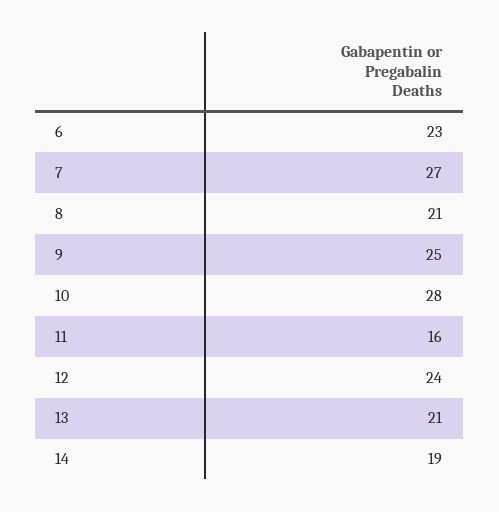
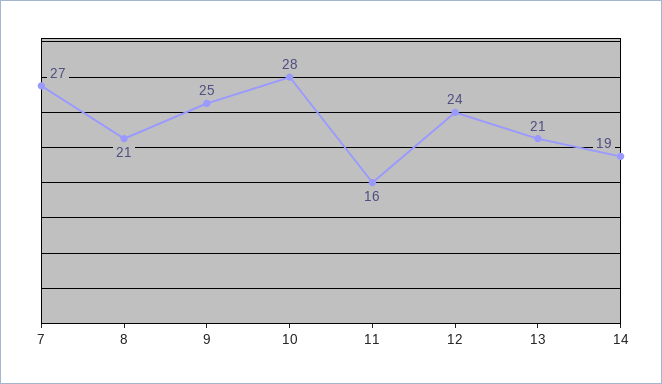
6: 23 -> none

